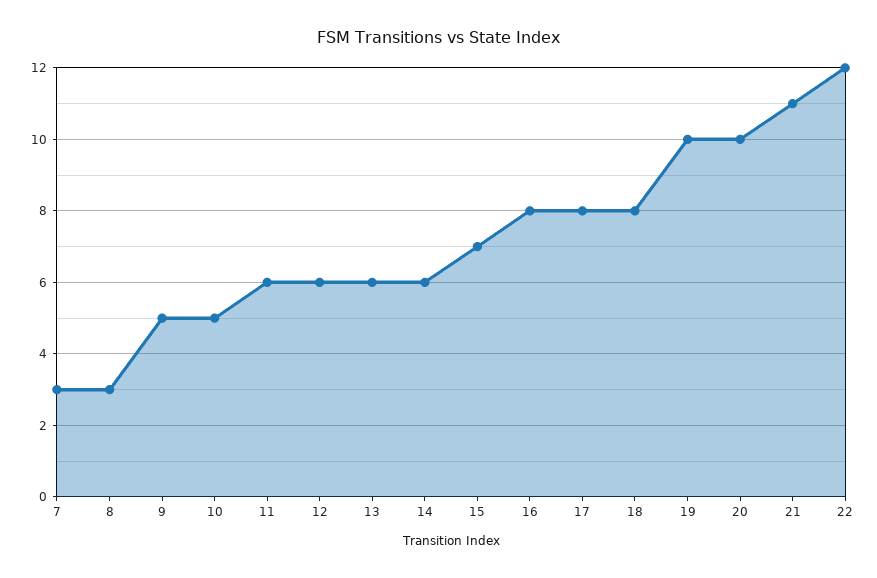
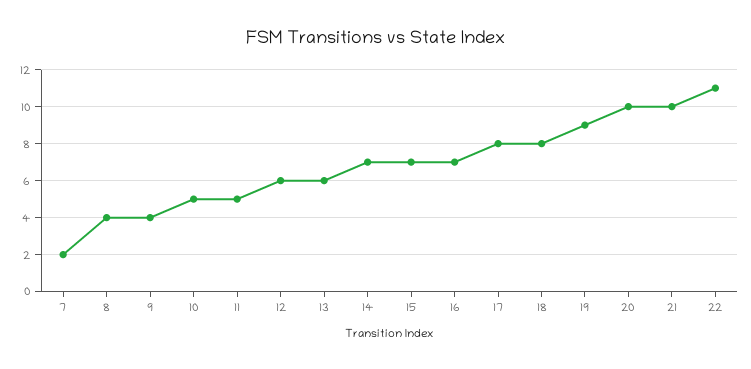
7: 3 -> 2
8: 3 -> 4
9: 5 -> 4
11: 6 -> 5
14: 6 -> 7
16: 8 -> 7
19: 10 -> 9
21: 11 -> 10
22: 12 -> 11

